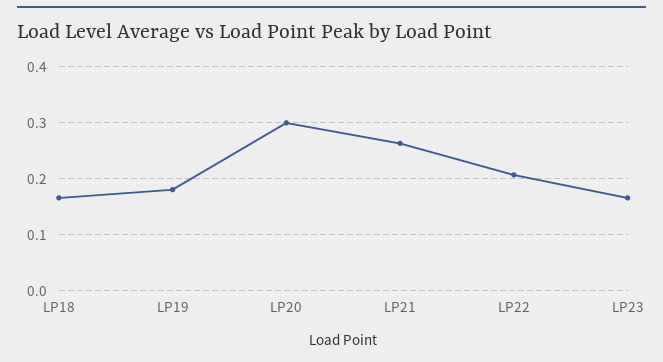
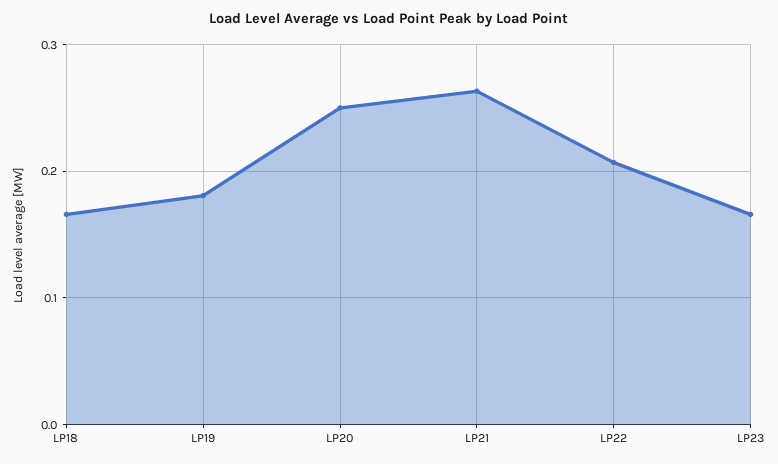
LP20: 0.3 -> 0.25

